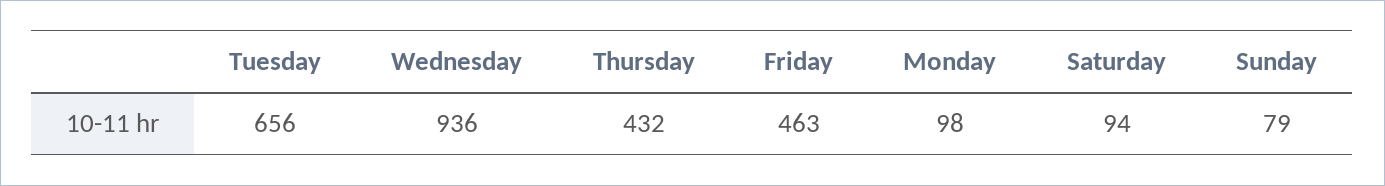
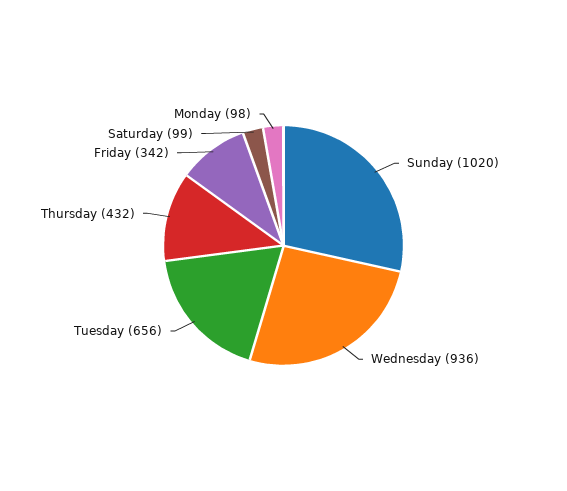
Friday: 463 -> 342
Saturday: 94 -> 99
Sunday: 79 -> 1020

